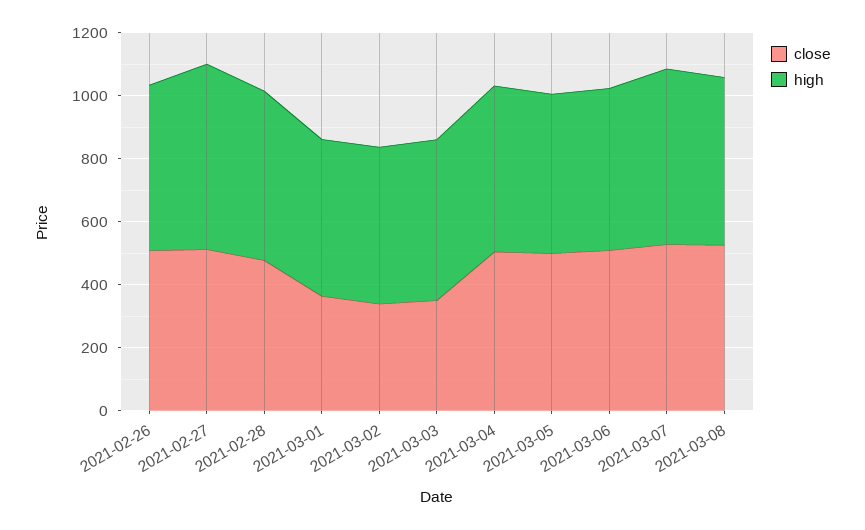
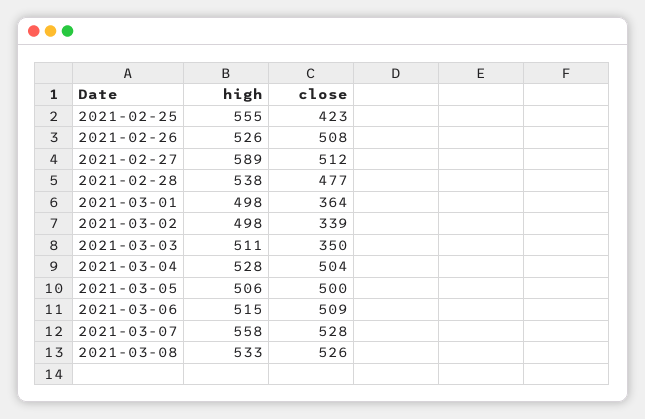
high, 2021-02-25: none -> 555
close, 2021-02-25: none -> 423

